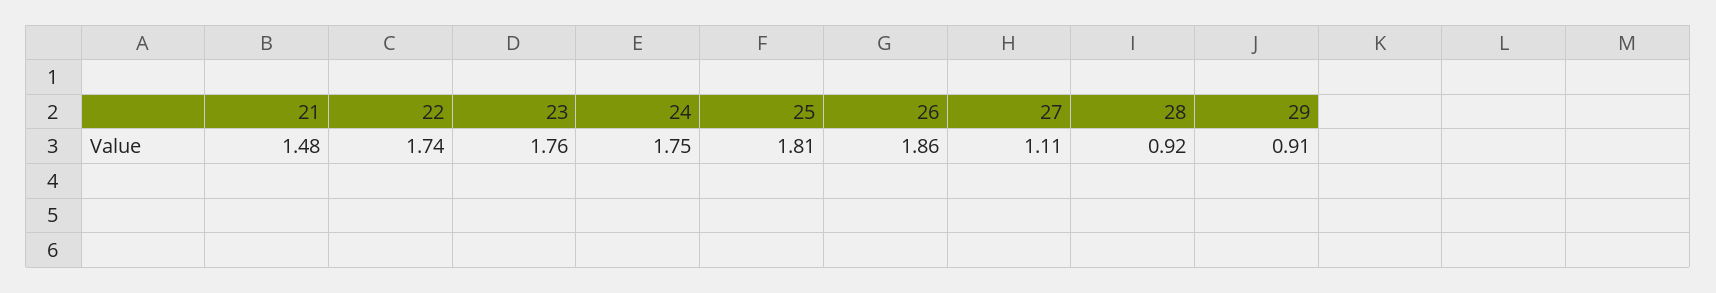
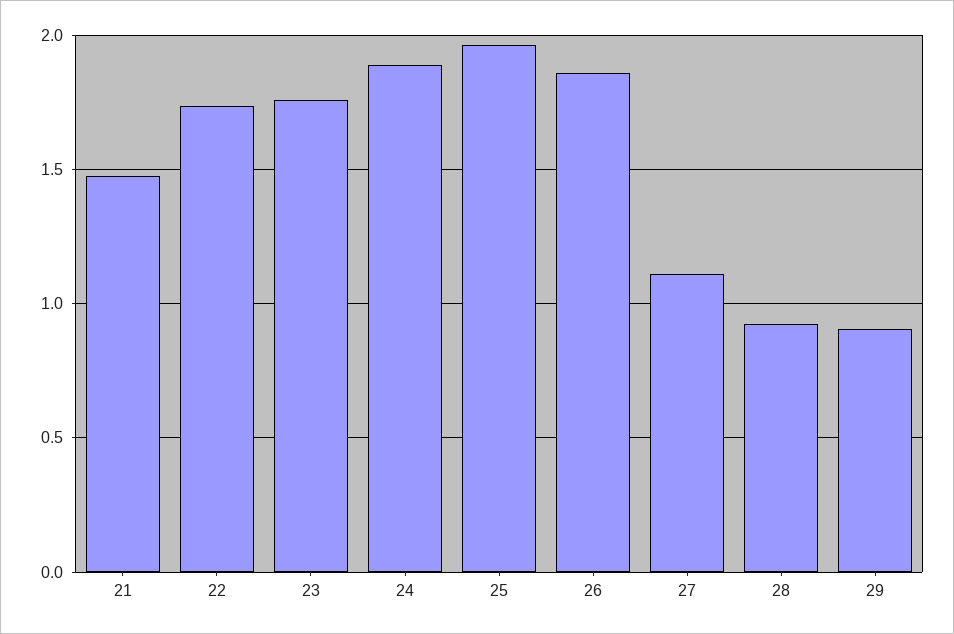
24: 1.75 -> 1.9
25: 1.81 -> 1.95

